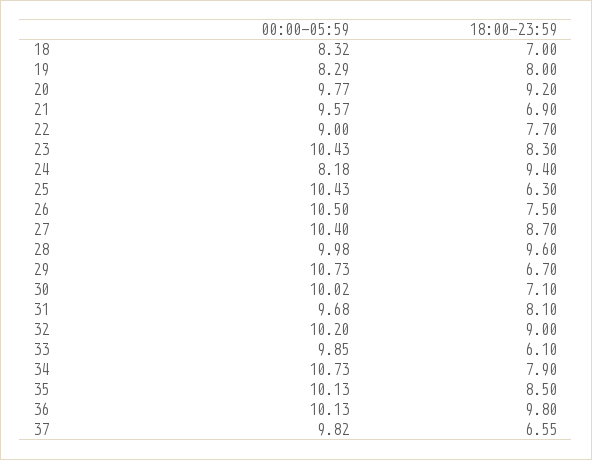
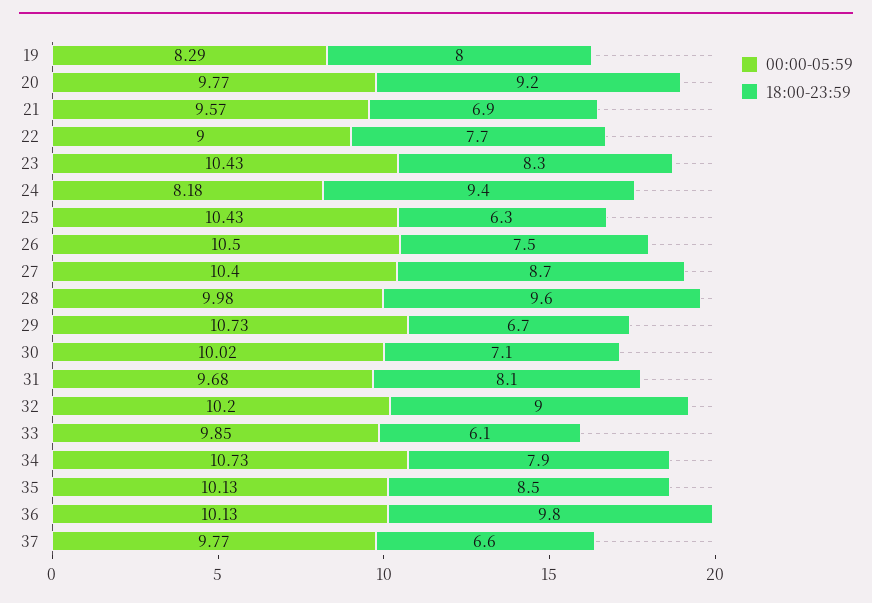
00:00-05:59, 18: 8.32 -> none
18:00-23:59, 18: 7 -> none
00:00-05:59, 37: 9.82 -> 9.77

